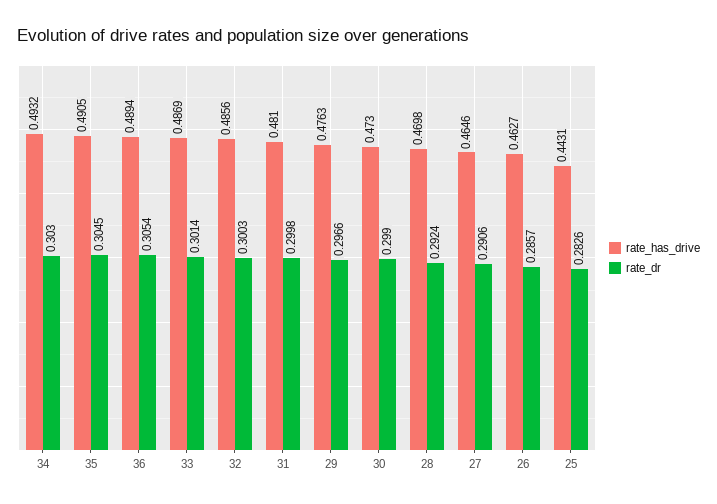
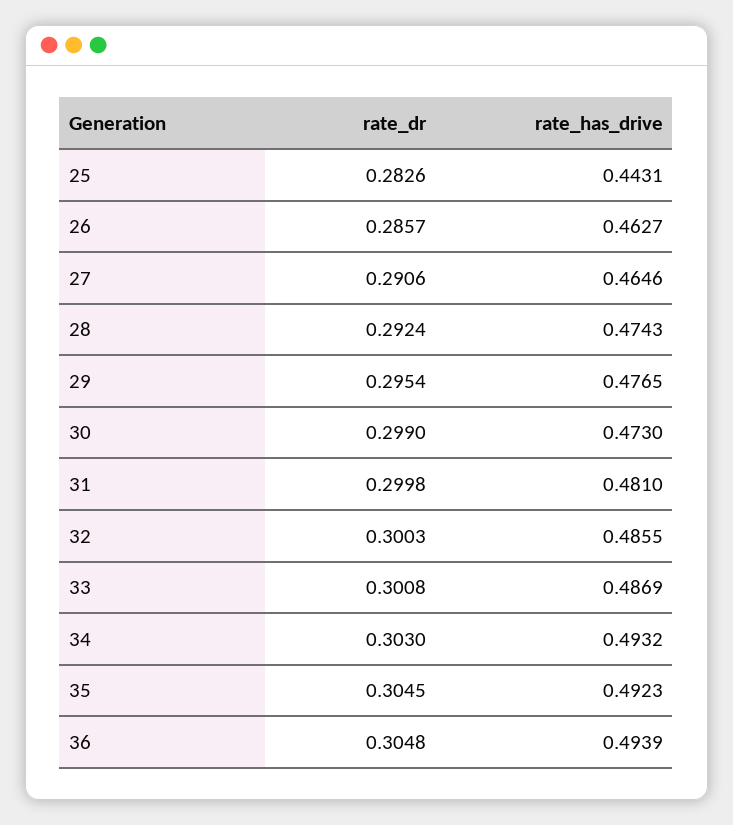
rate_has_drive, 35: 0.4905 -> 0.4923
rate_has_drive, 36: 0.4894 -> 0.4939
rate_dr, 36: 0.3054 -> 0.3048
rate_dr, 33: 0.3014 -> 0.3008
rate_has_drive, 32: 0.4856 -> 0.4855
rate_has_drive, 29: 0.4763 -> 0.4765
rate_dr, 29: 0.2966 -> 0.2954
rate_has_drive, 28: 0.4698 -> 0.4743

